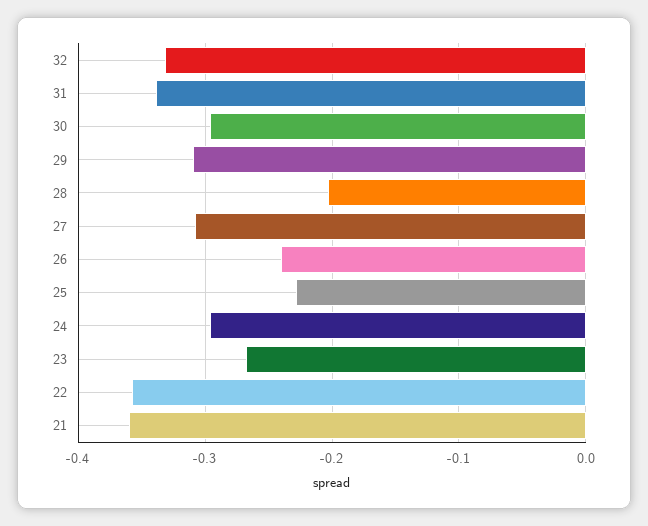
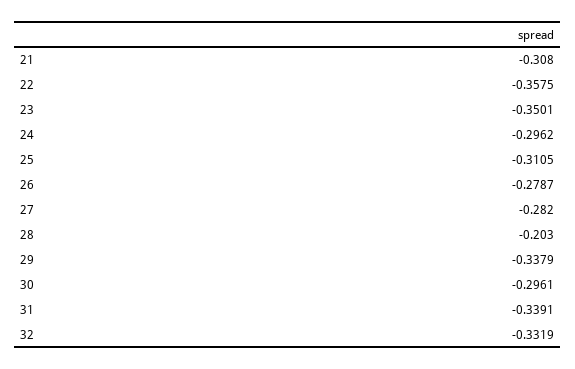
29: -0.31 -> -0.3379
27: -0.31 -> -0.282
26: -0.24 -> -0.2787
25: -0.23 -> -0.3105
23: -0.27 -> -0.3501
21: -0.36 -> -0.308

